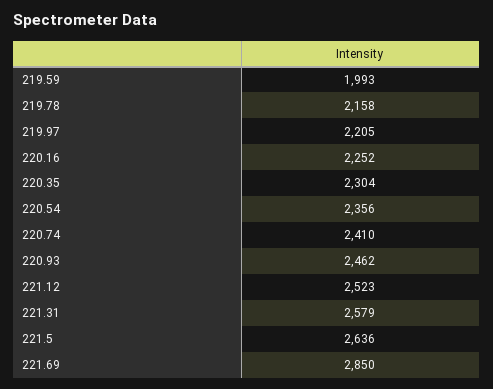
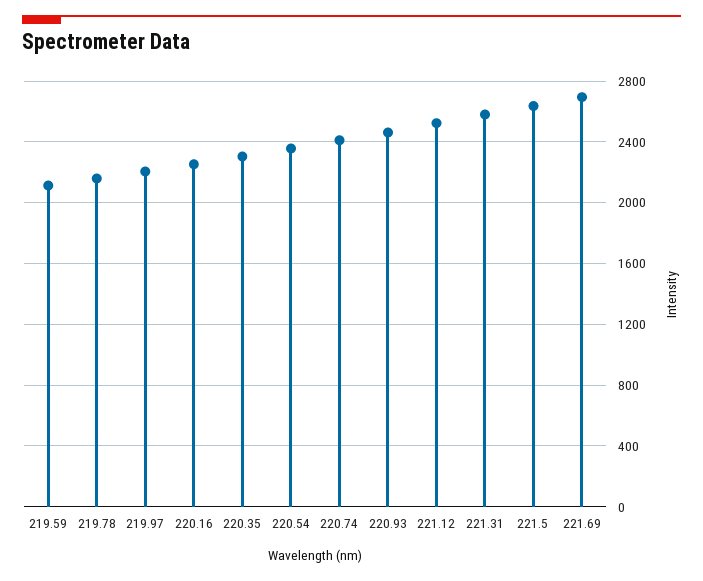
219.59: 1993 -> 2100
221.69: 2850 -> 2700

